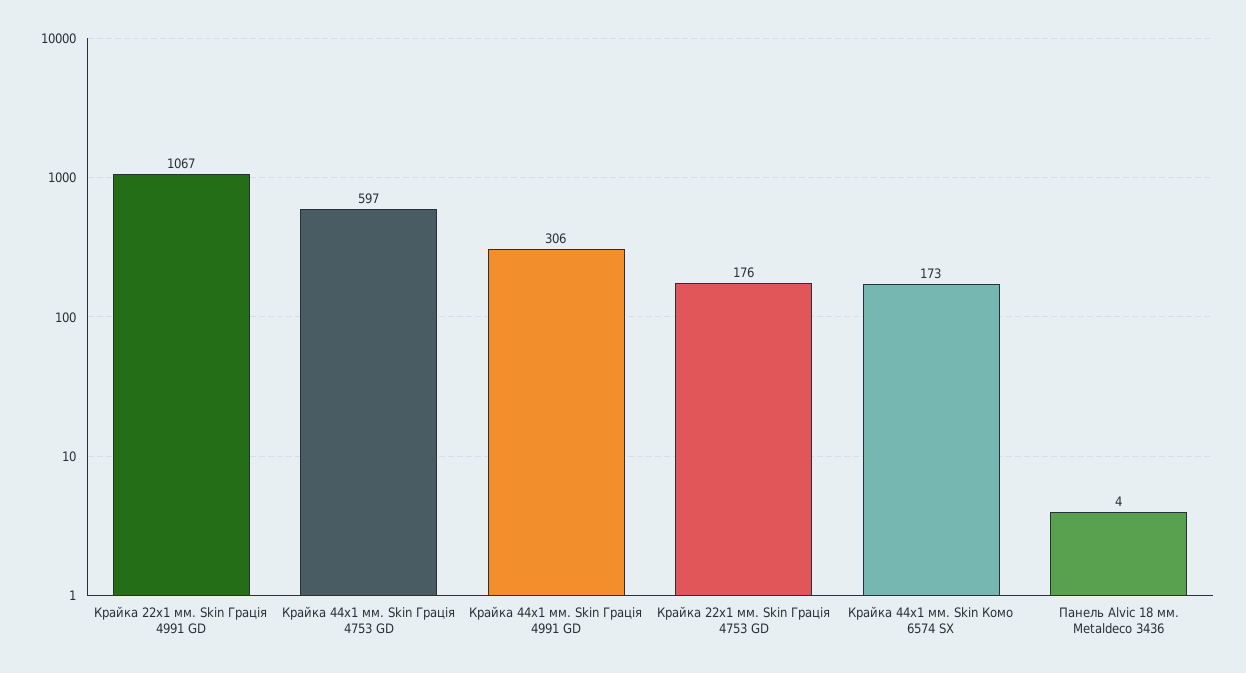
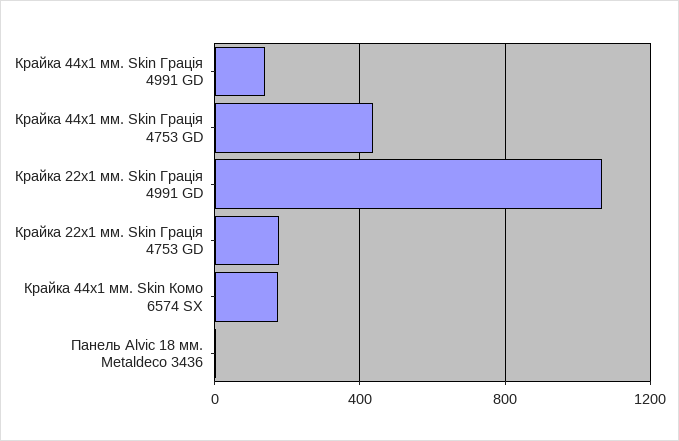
Крайка 44x1 мм. Skin Грація 4753 GD: 597 -> 450
Крайка 44x1 мм. Skin Грація 4991 GD: 306 -> 150

